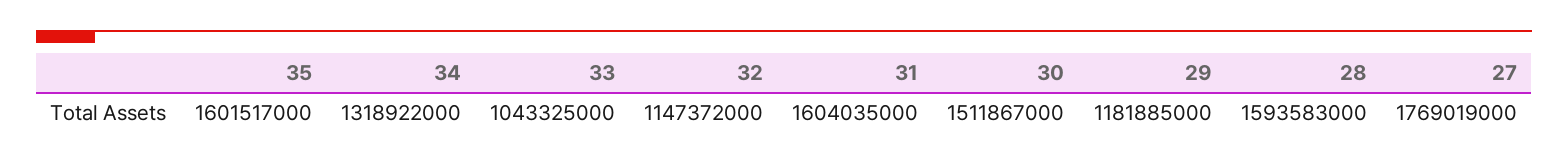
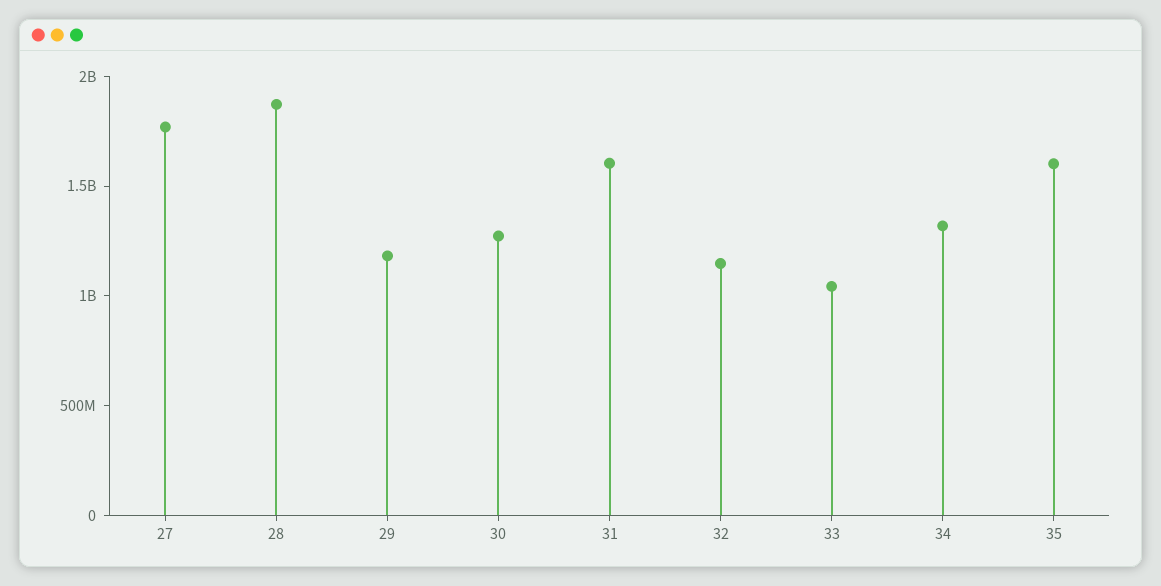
30: 1511867000 -> 1300000000
28: 1593583000 -> 1900000000

